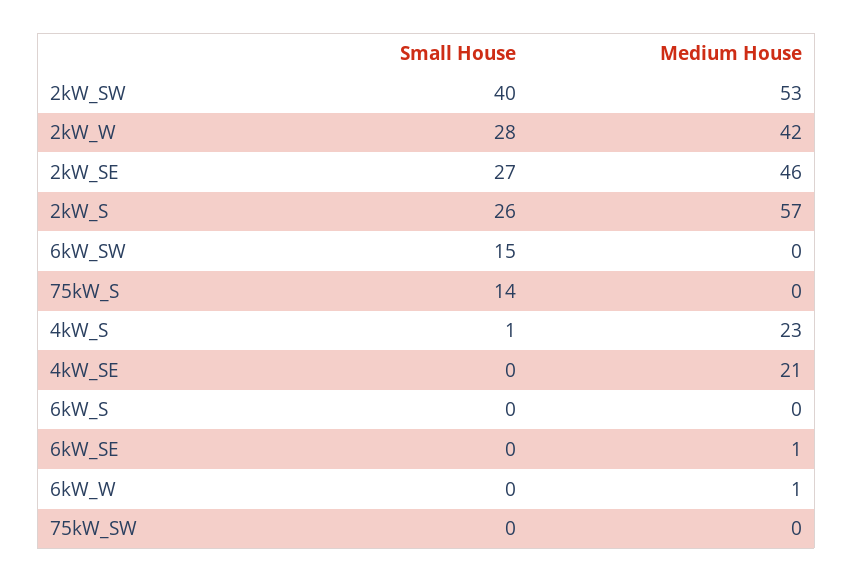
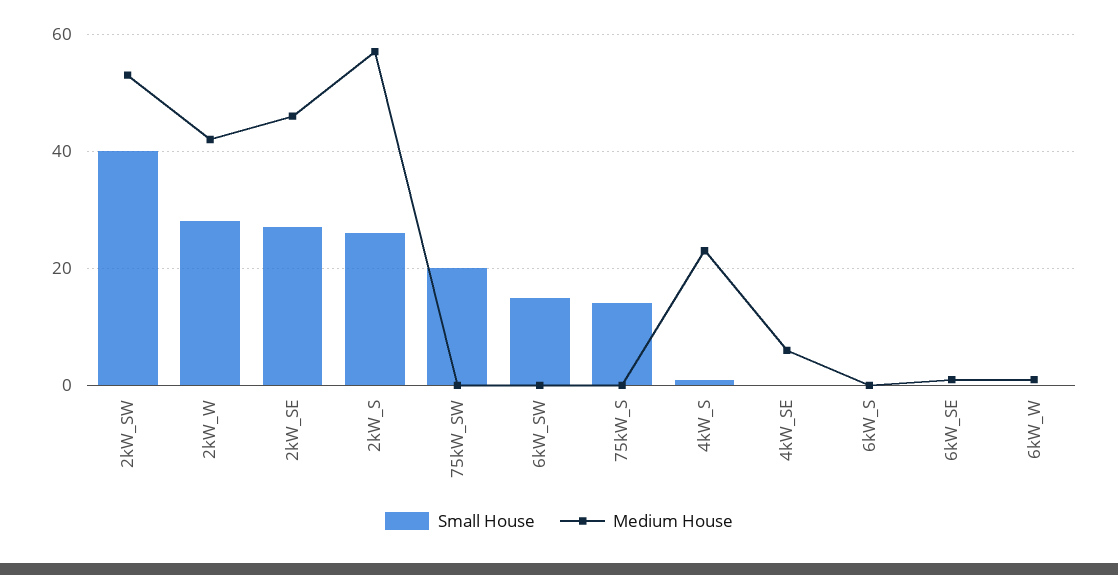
Medium House, 4kW_SE: 21 -> 5
Small House, 75kW_SW: 0 -> 20

